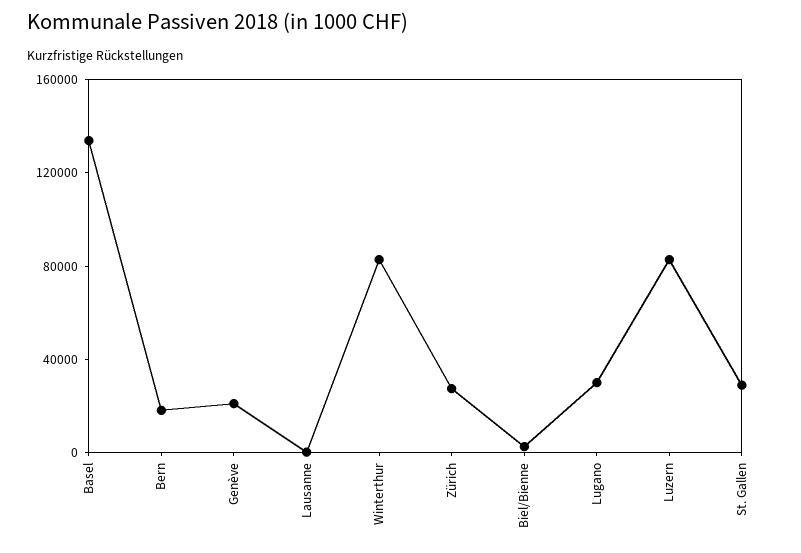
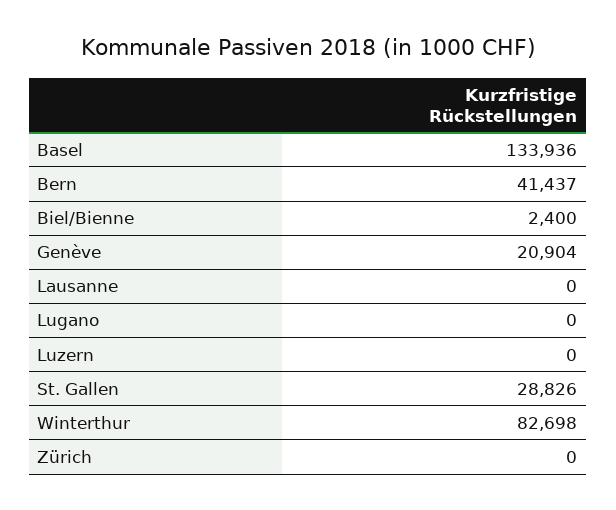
Bern: 20000 -> 41437
Zürich: 30000 -> 0
Lugano: 30000 -> 0
Luzern: 80000 -> 0

